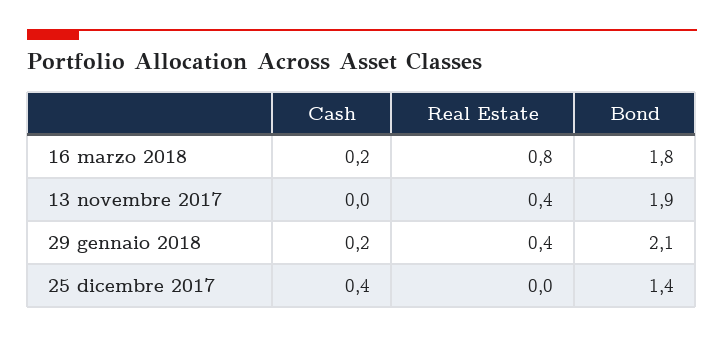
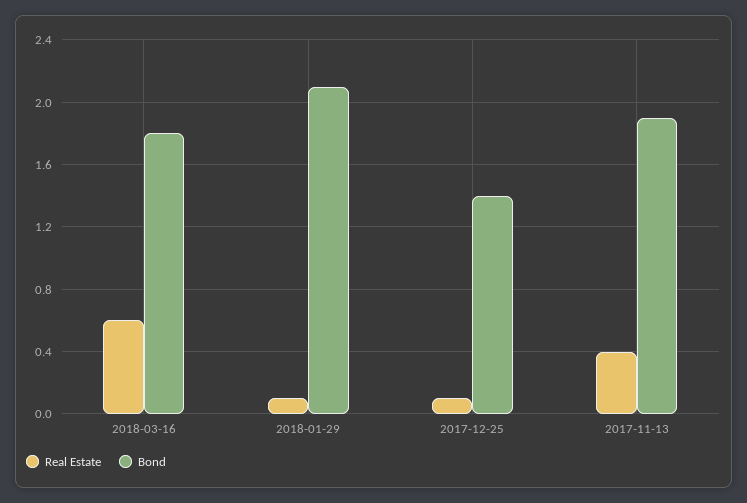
Cash, 16 marzo 2018: 0.2 -> none
Real Estate, 16 marzo 2018: 0.8 -> 0.6
Cash, 13 novembre 2017: 0 -> none
Cash, 29 gennaio 2018: 0.2 -> none
Real Estate, 29 gennaio 2018: 0.4 -> 0.1
Cash, 25 dicembre 2017: 0.4 -> none
Real Estate, 25 dicembre 2017: 0 -> 0.1

